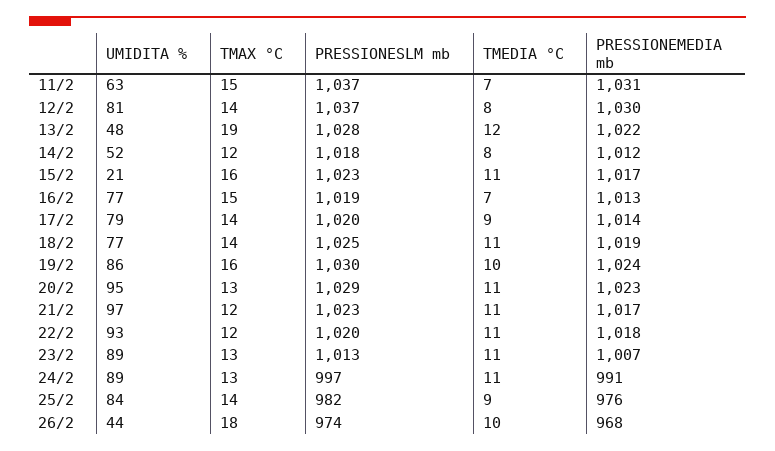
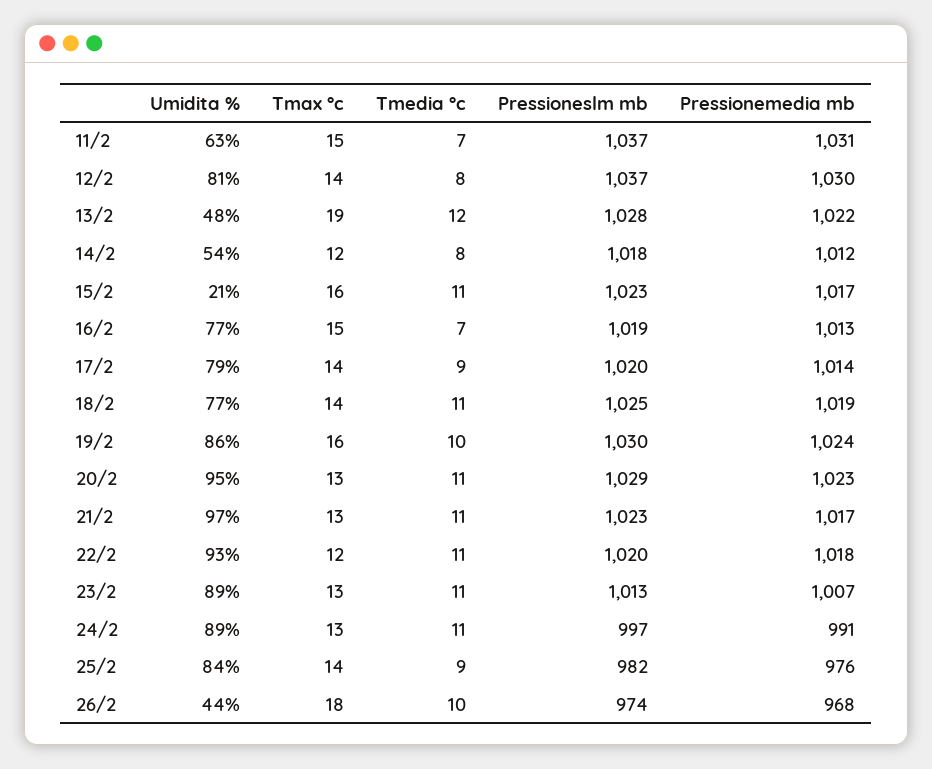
UMIDITA %, 14/2: 52 -> 54
TMAX °C, 21/2: 12 -> 13

